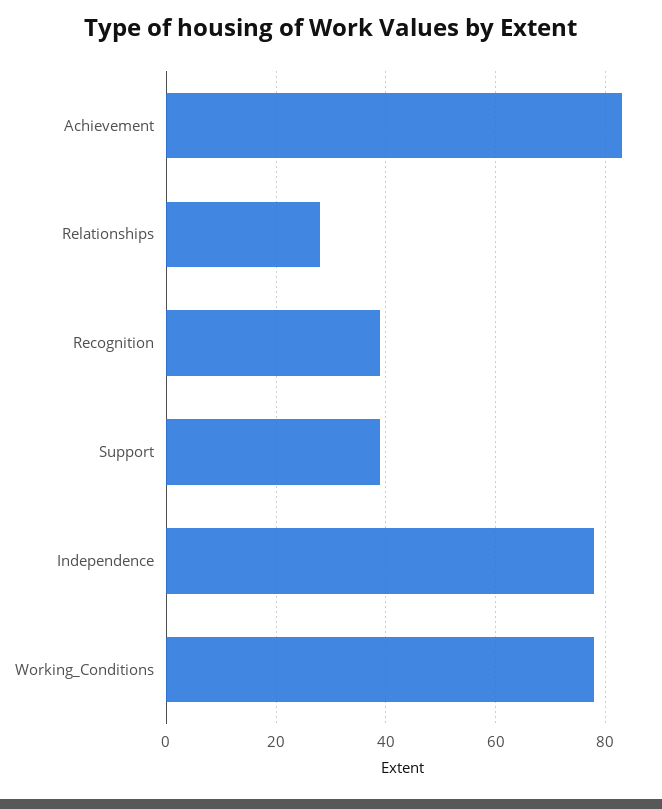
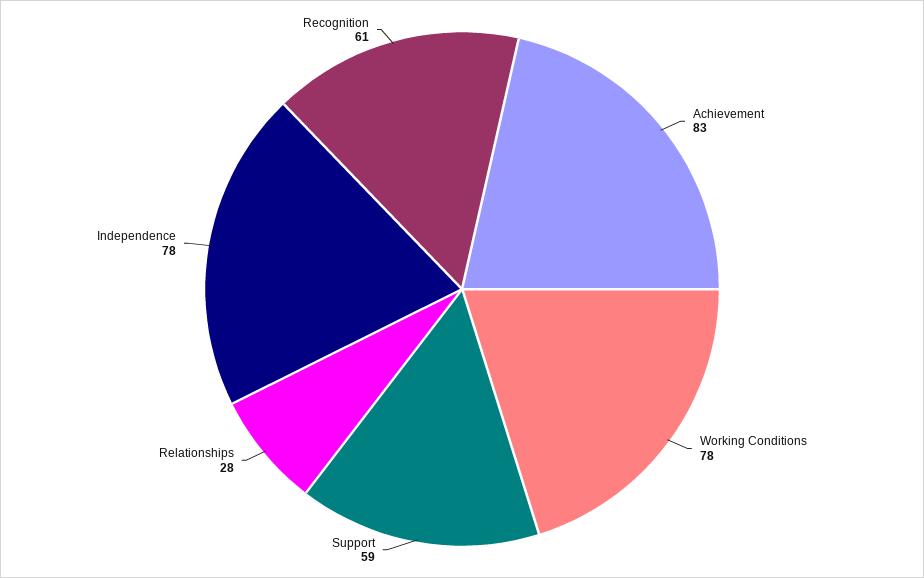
Recognition: 40 -> 61
Support: 40 -> 59

